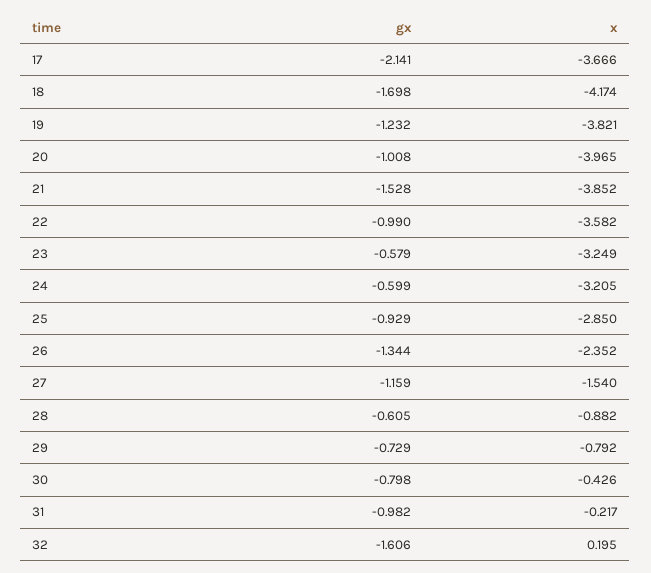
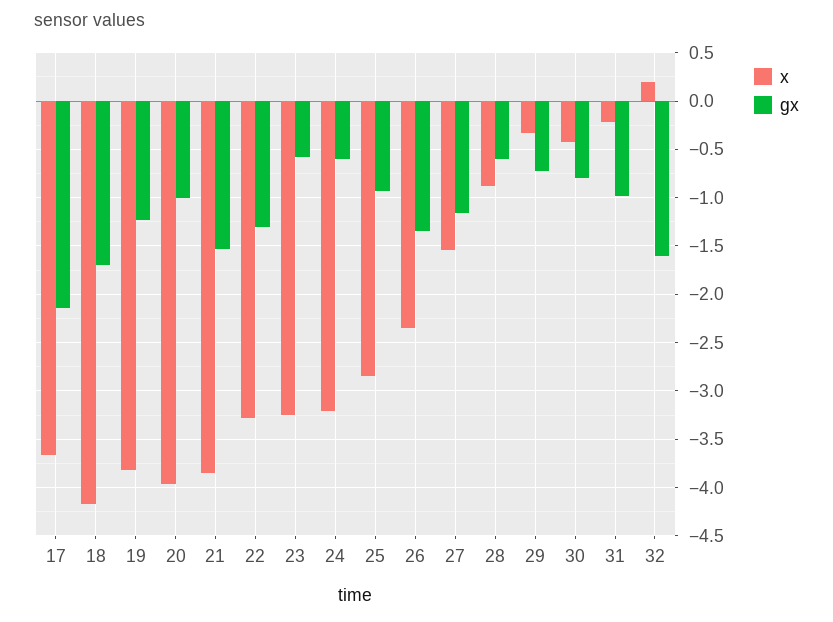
gx, 22: -0.99 -> -1.3
x, 22: -3.582 -> -3.3
x, 29: -0.792 -> -0.3

